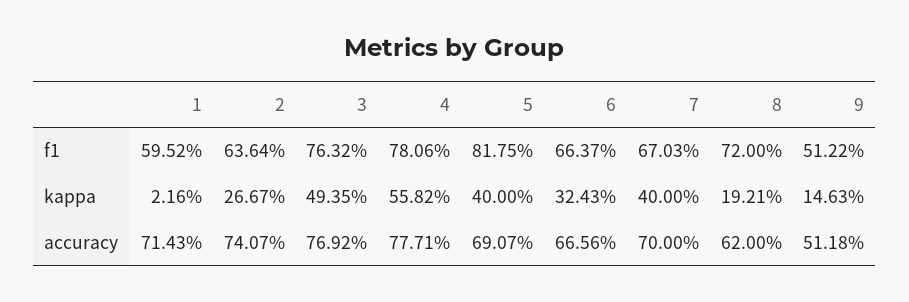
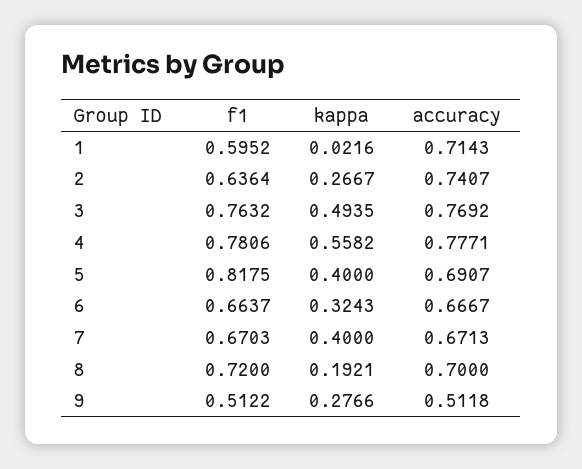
9, kappa: 0.1463 -> 0.2766
6, accuracy: 0.6656 -> 0.6667
7, accuracy: 0.7 -> 0.6713
8, accuracy: 0.62 -> 0.7

